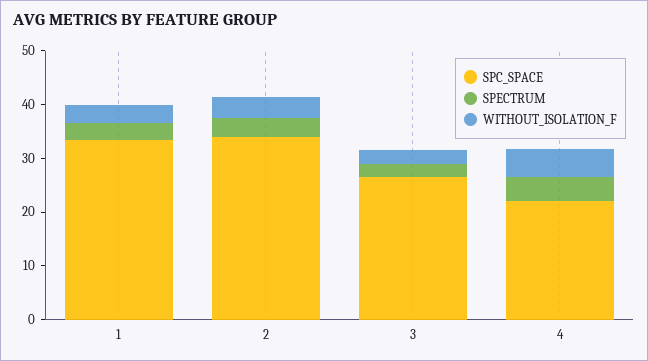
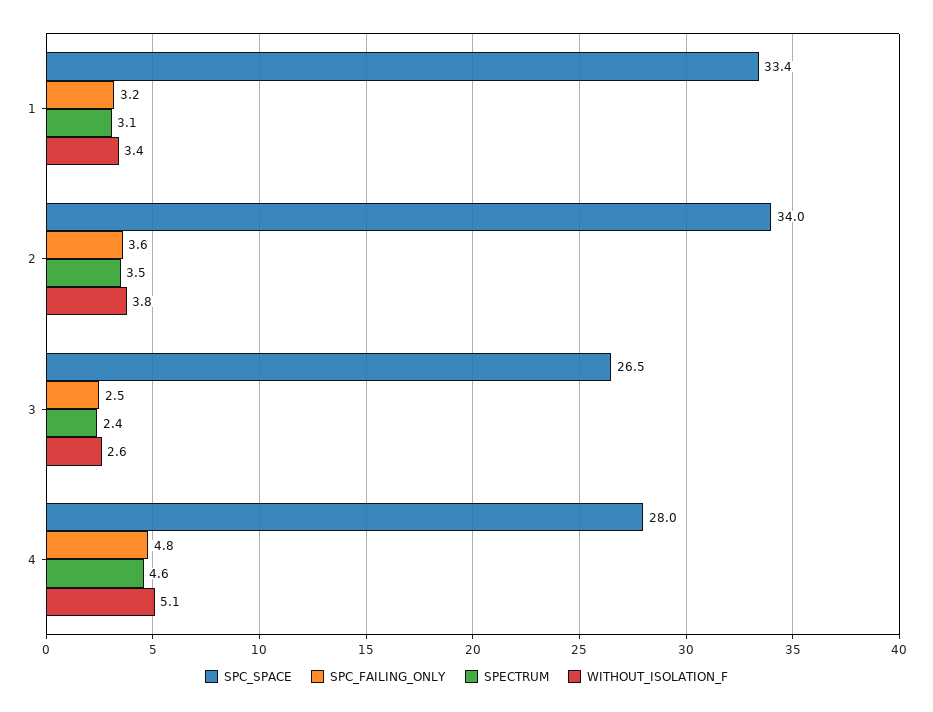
SPC_SPACE, 4: 22 -> 28
SPC_FAILING_ONLY, 1: none -> 3.2
SPC_FAILING_ONLY, 2: none -> 3.6
SPC_FAILING_ONLY, 3: none -> 2.5
SPC_FAILING_ONLY, 4: none -> 4.8

